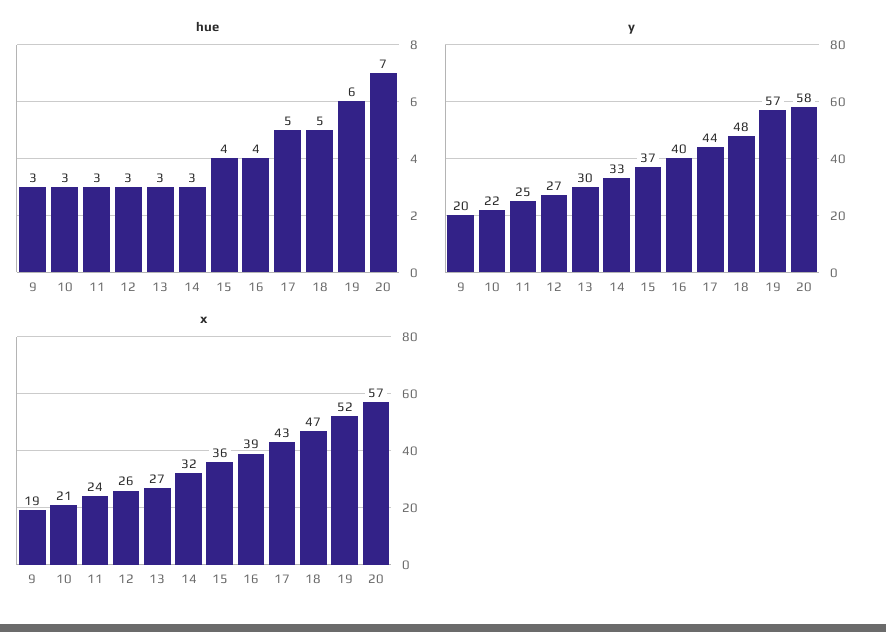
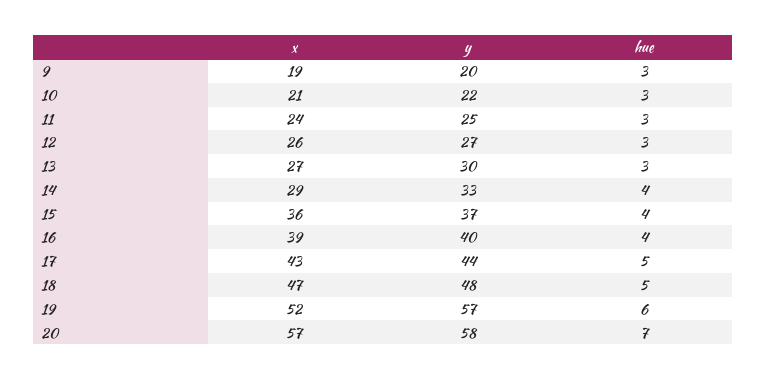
hue, 14: 3 -> 4
x, 14: 32 -> 29

